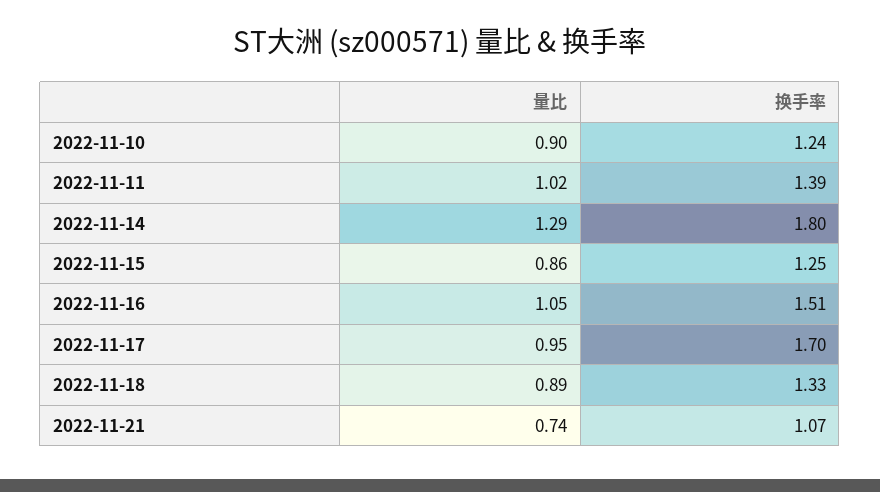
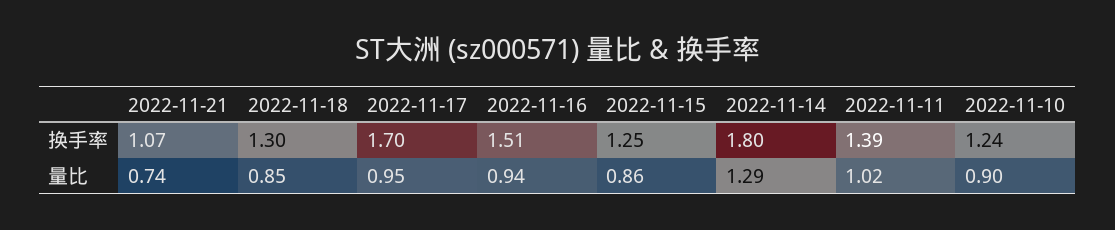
量比, 2022-11-16: 1.05 -> 0.94
量比, 2022-11-18: 0.89 -> 0.85
换手率, 2022-11-18: 1.33 -> 1.3

